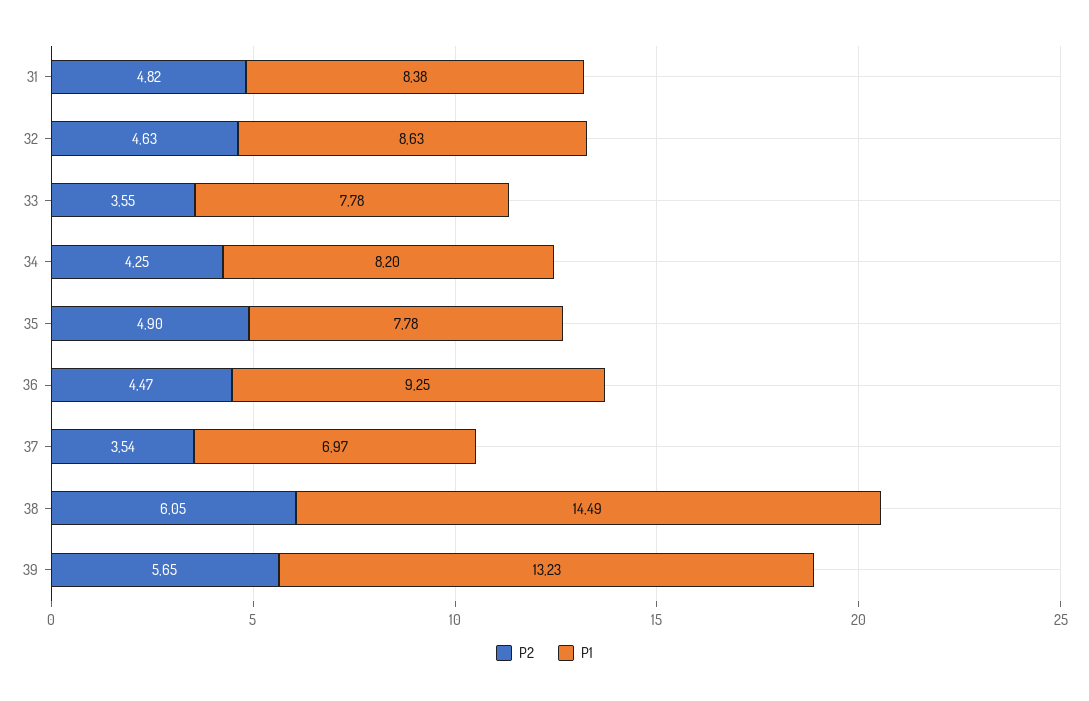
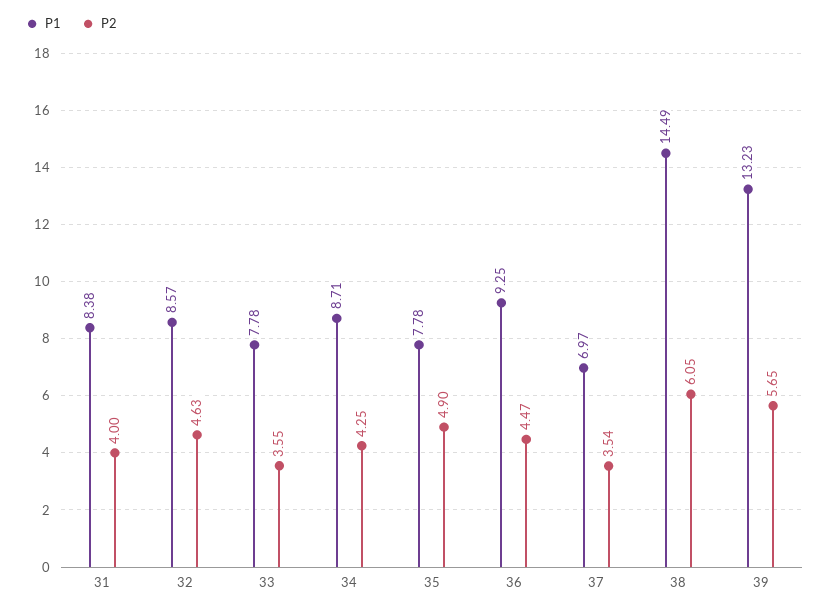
P2, 31: 4.82 -> 4
P1, 32: 8.63 -> 8.57
P1, 34: 8.2 -> 8.71

